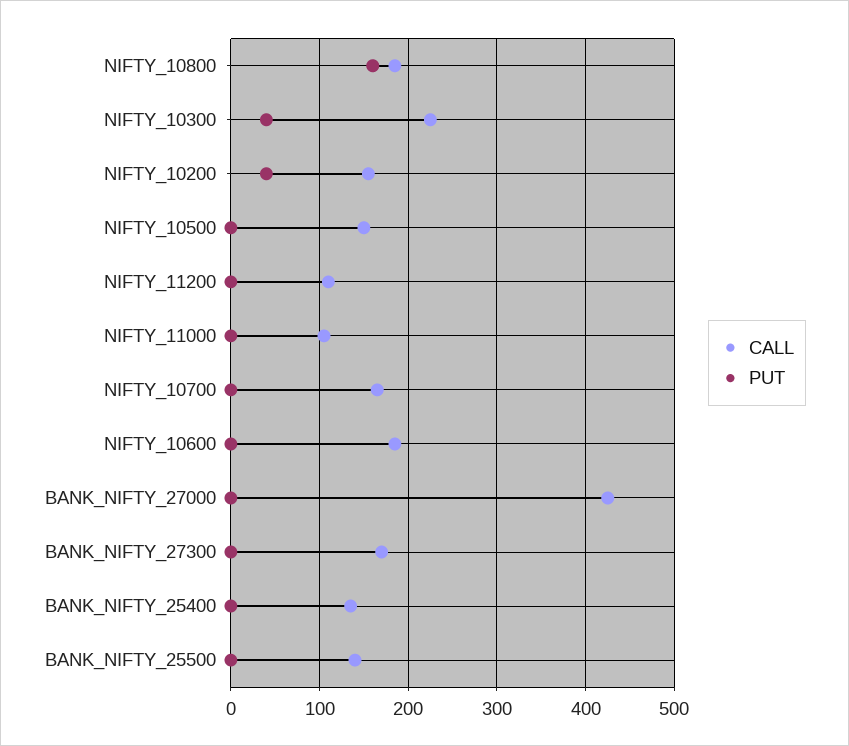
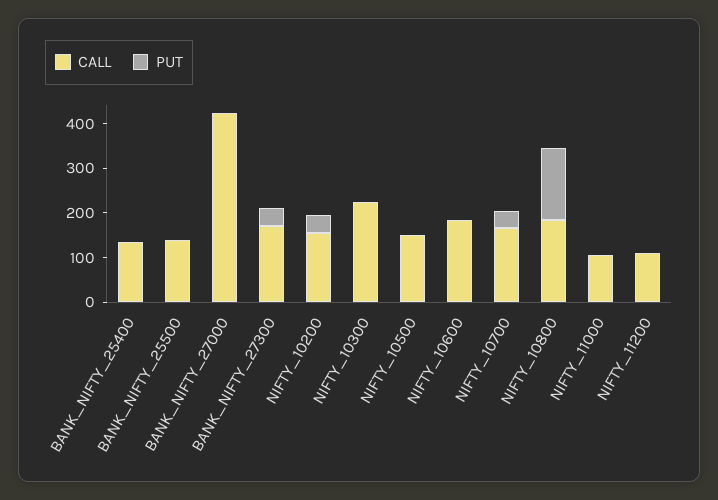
PUT, NIFTY_10300: 40 -> 0
PUT, NIFTY_10700: 0 -> 40
PUT, BANK_NIFTY_27300: 0 -> 40

